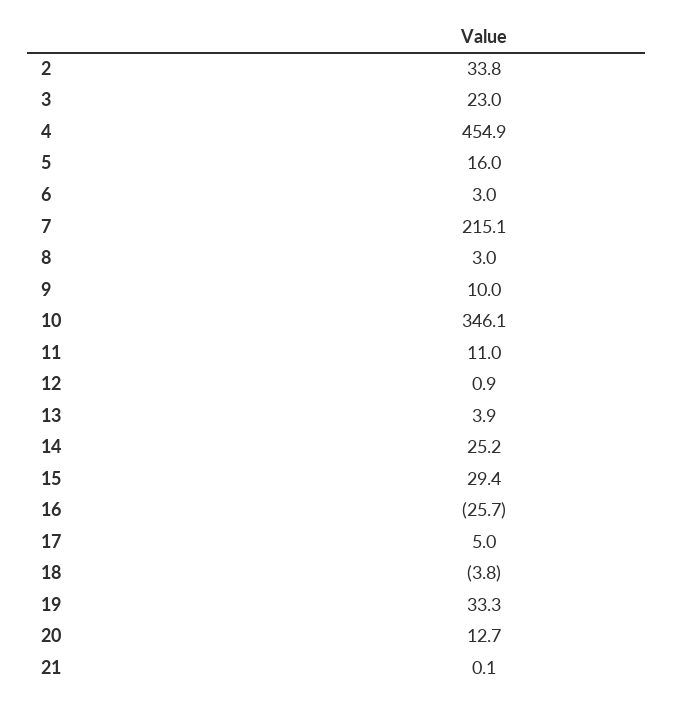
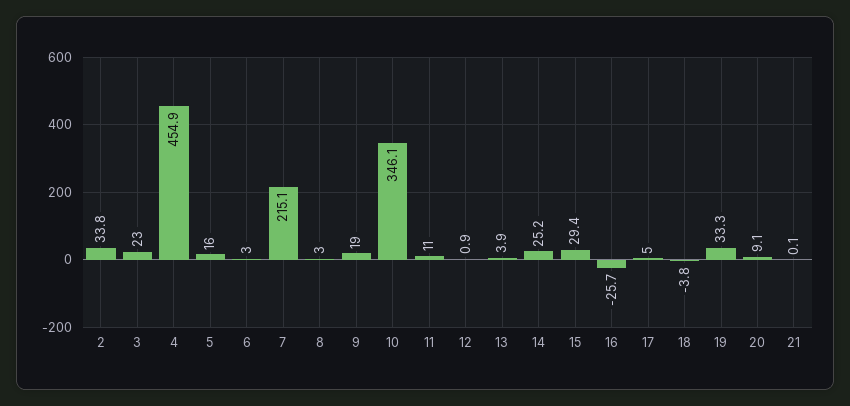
9: 10 -> 19
20: 12.7 -> 9.1

